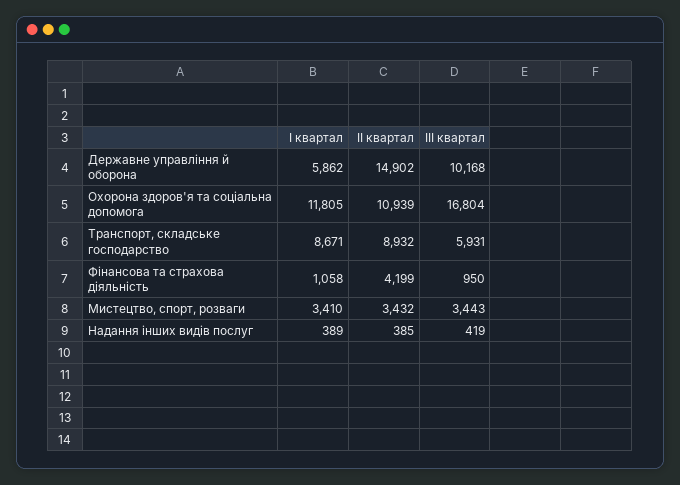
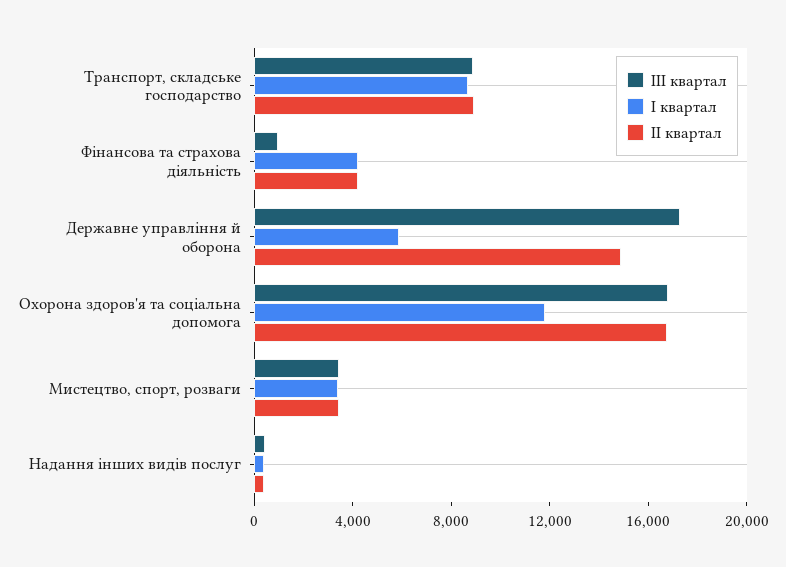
ІІІ квартал, Державне управління й оборона: 10168 -> 17000
ІІ квартал, Охорона здоров'я та соціальна допомога: 10939 -> 17000
ІІІ квартал, Транспорт, складське господарство: 5931 -> 9000
І квартал, Фінансова та страхова діяльність: 1058 -> 4000

